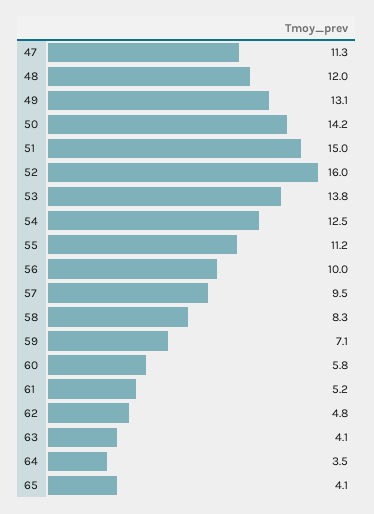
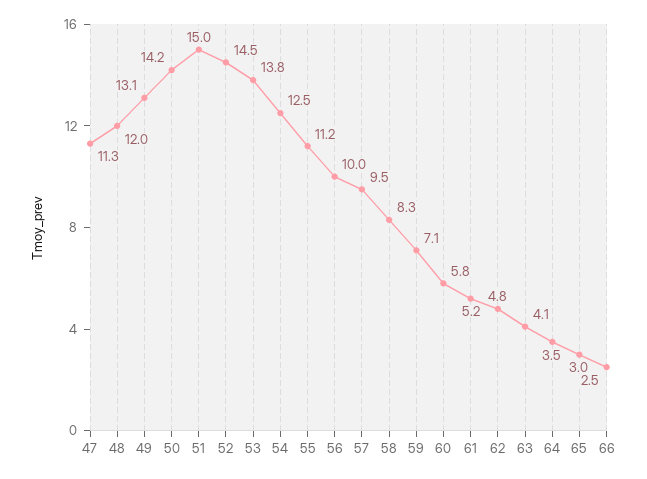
52: 16 -> 14.5
65: 4.1 -> 3
66: none -> 2.5

